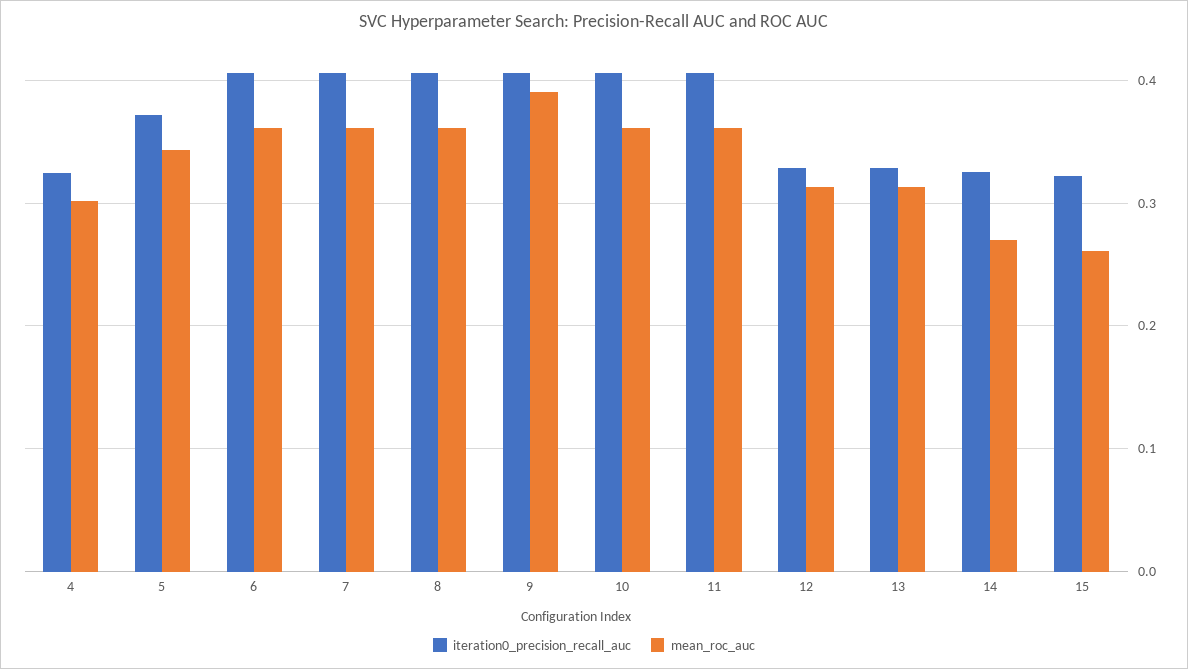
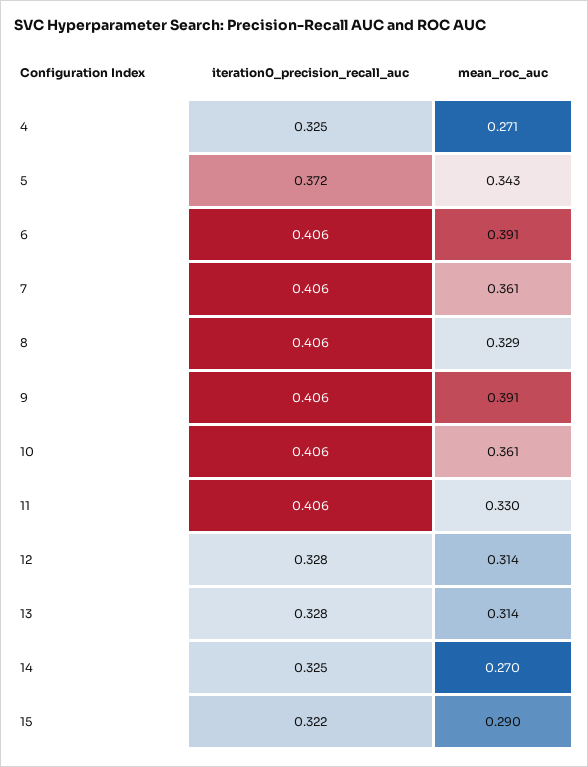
mean_roc_auc, 4: 0.3 -> 0.271
mean_roc_auc, 6: 0.36 -> 0.391
mean_roc_auc, 8: 0.36 -> 0.329
mean_roc_auc, 11: 0.36 -> 0.33
mean_roc_auc, 15: 0.26 -> 0.29

